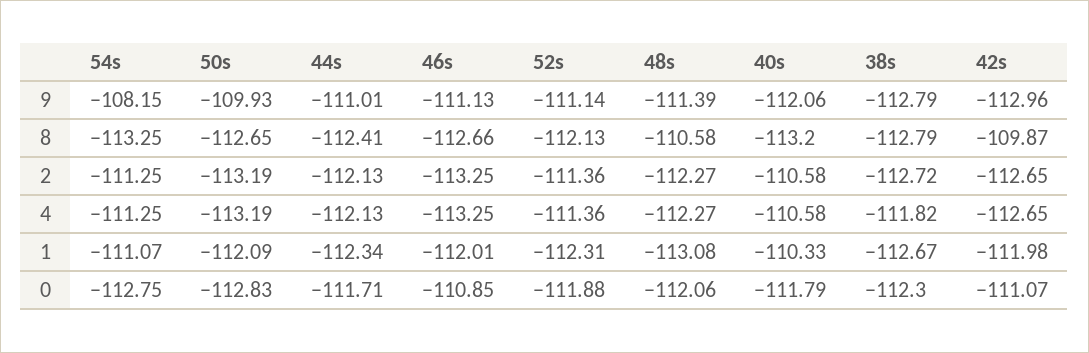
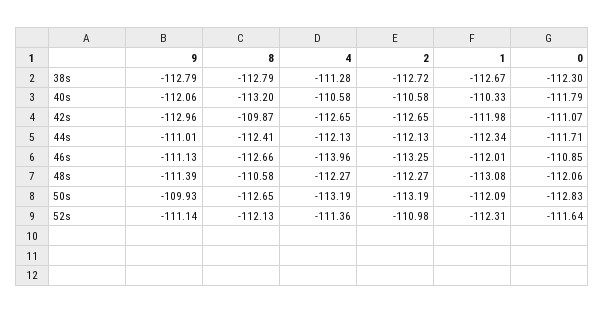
54s, 9: -108.15 -> none
54s, 8: -113.25 -> none
54s, 2: -111.25 -> none
52s, 2: -111.36 -> -110.98
54s, 4: -111.25 -> none
46s, 4: -113.25 -> -113.96
38s, 4: -111.82 -> -111.28
54s, 1: -111.07 -> none
54s, 0: -112.75 -> none
52s, 0: -111.88 -> -111.64

